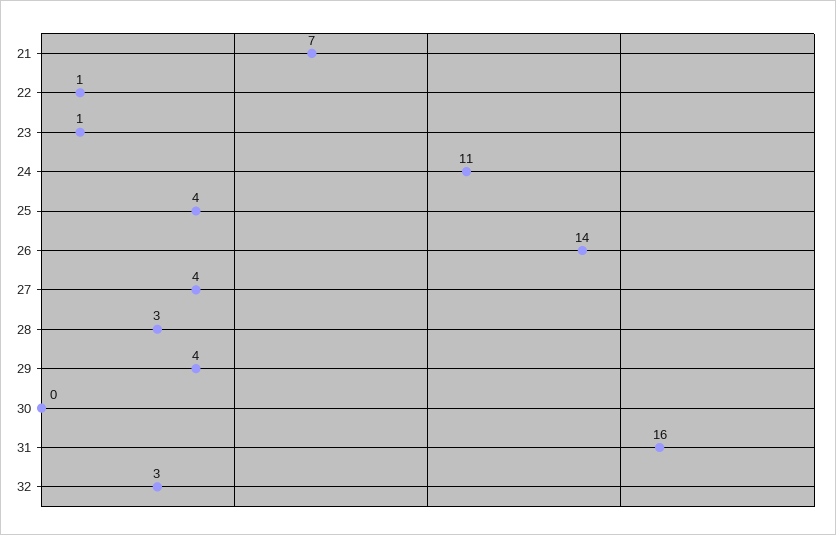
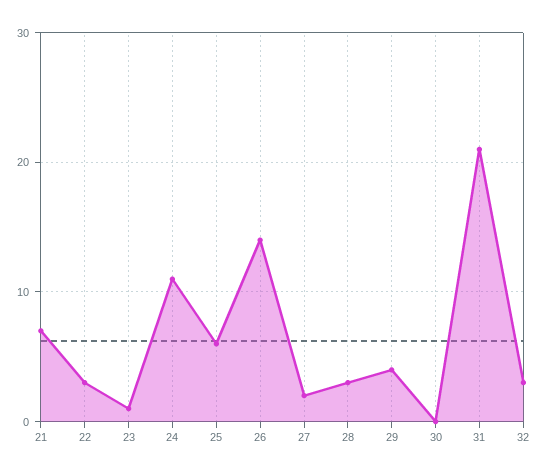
22: 1 -> 3
25: 4 -> 6
27: 4 -> 2
31: 16 -> 21

